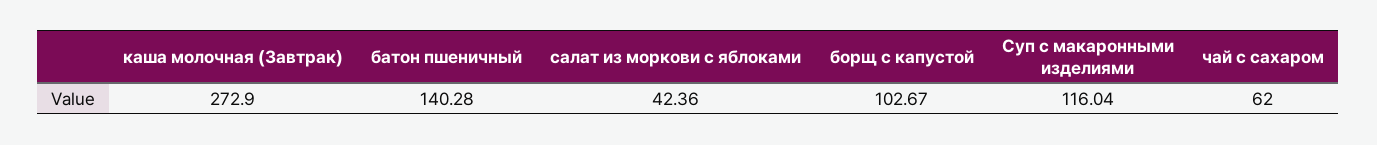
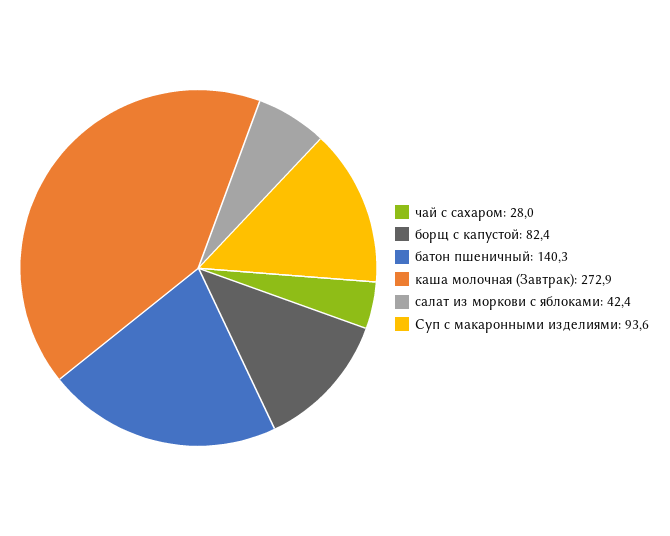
борщ с капустой: 102.67 -> 82.4
Суп с макаронными изделиями: 116.04 -> 93.6
чай с сахаром: 62 -> 28

